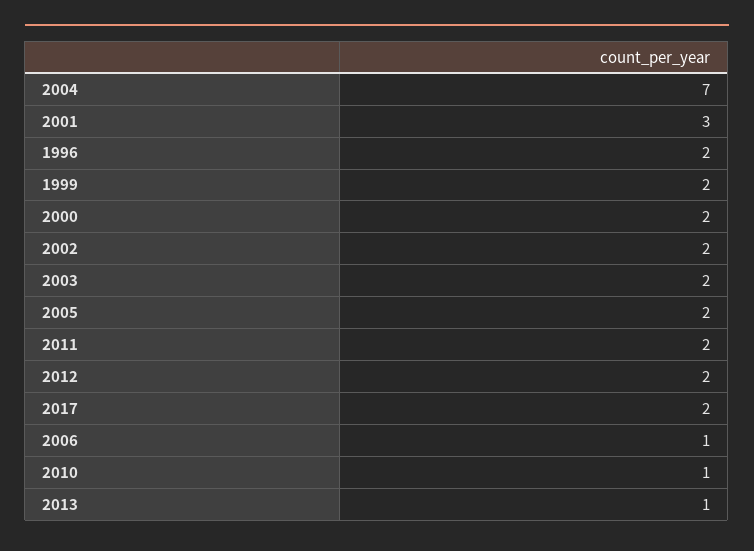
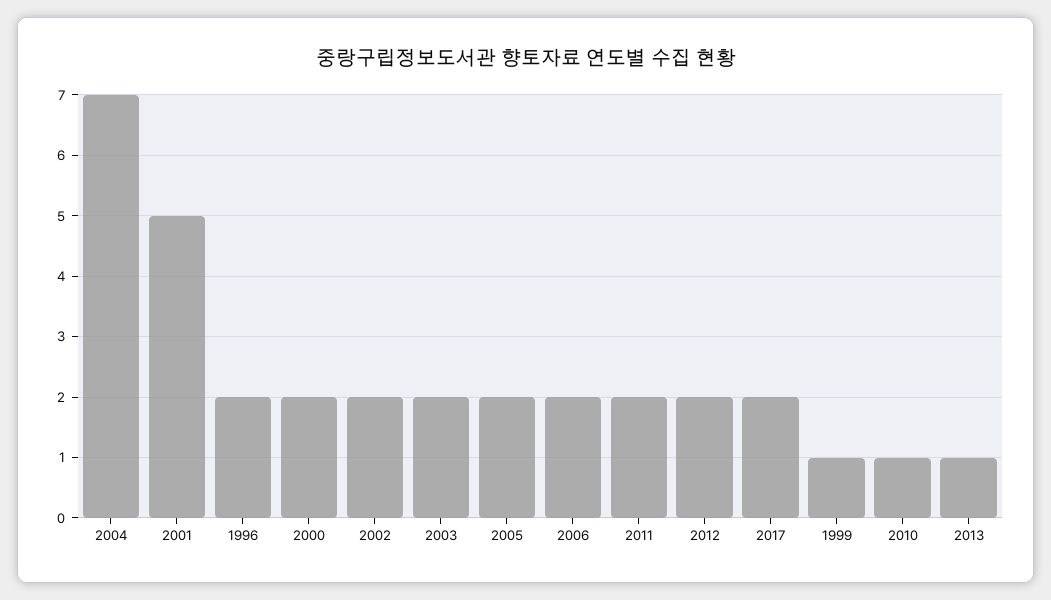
2001: 3 -> 5
1999: 2 -> 1
2006: 1 -> 2

